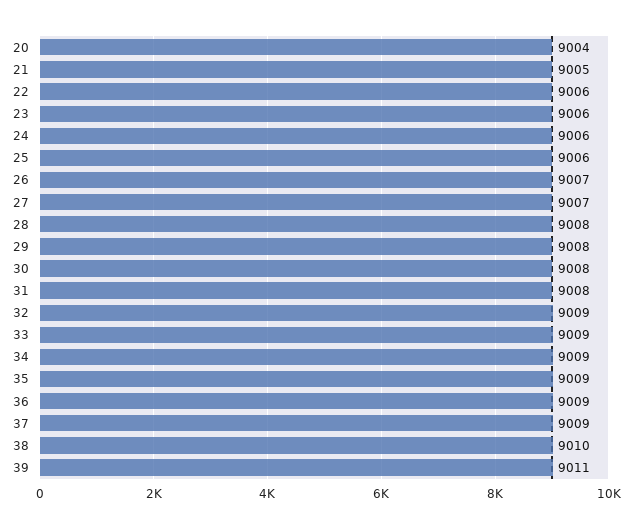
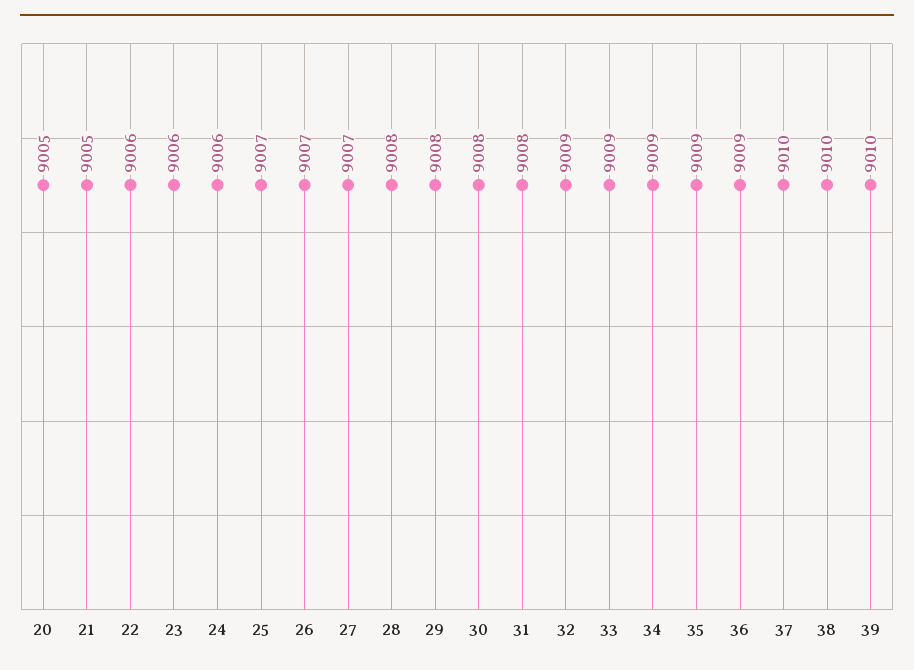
20: 9004 -> 9005
25: 9006 -> 9007
37: 9009 -> 9010
39: 9011 -> 9010

